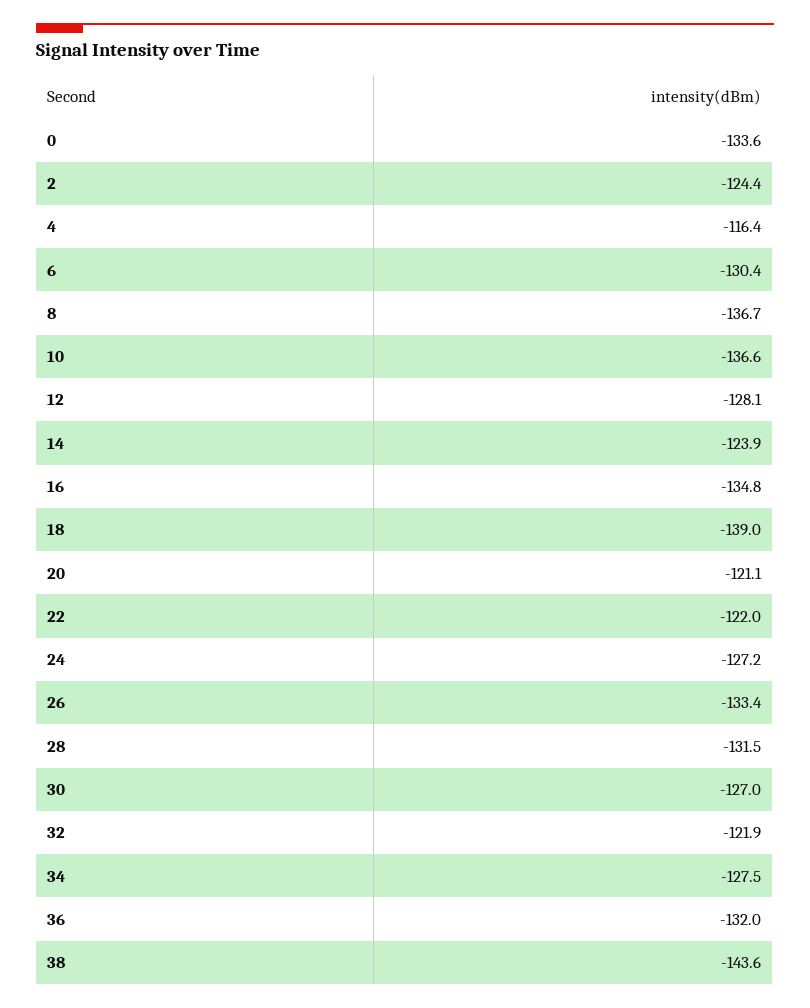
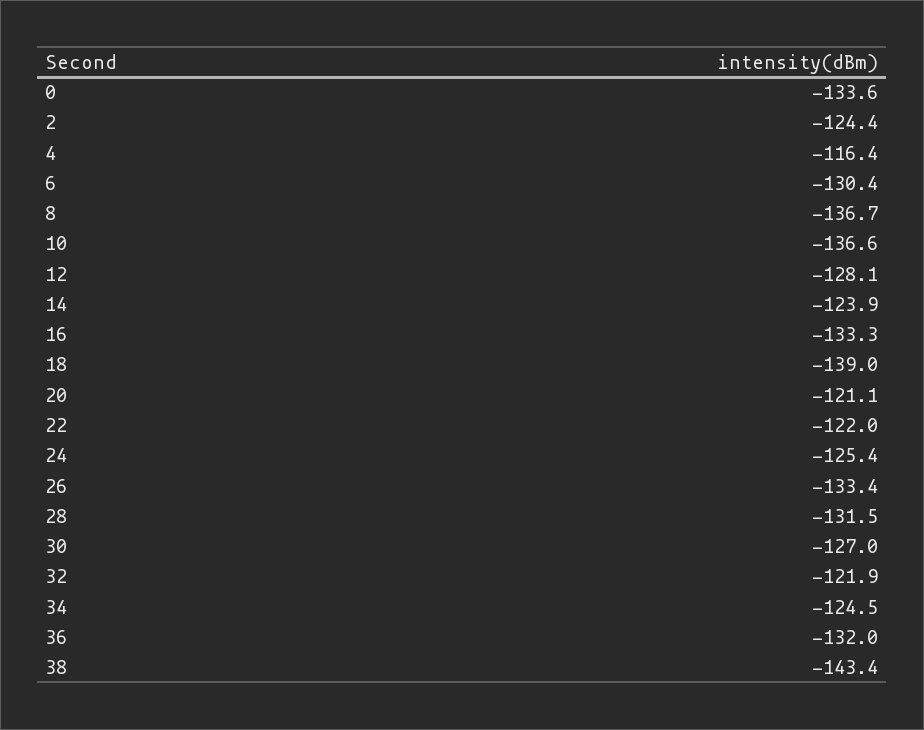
16: -134.8 -> -133.3
24: -127.2 -> -125.4
34: -127.5 -> -124.5
38: -143.6 -> -143.4

